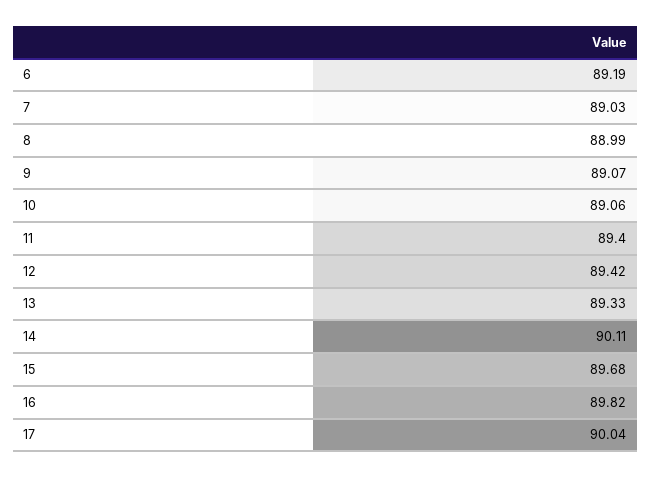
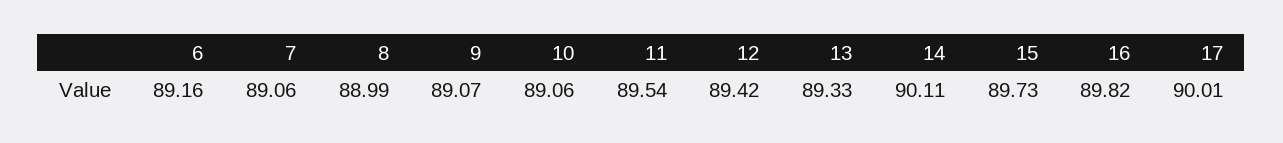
6: 89.19 -> 89.16
7: 89.03 -> 89.06
11: 89.4 -> 89.54
15: 89.68 -> 89.73
17: 90.04 -> 90.01

